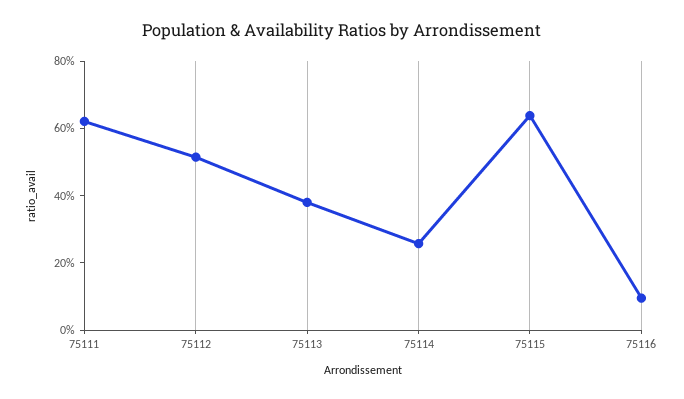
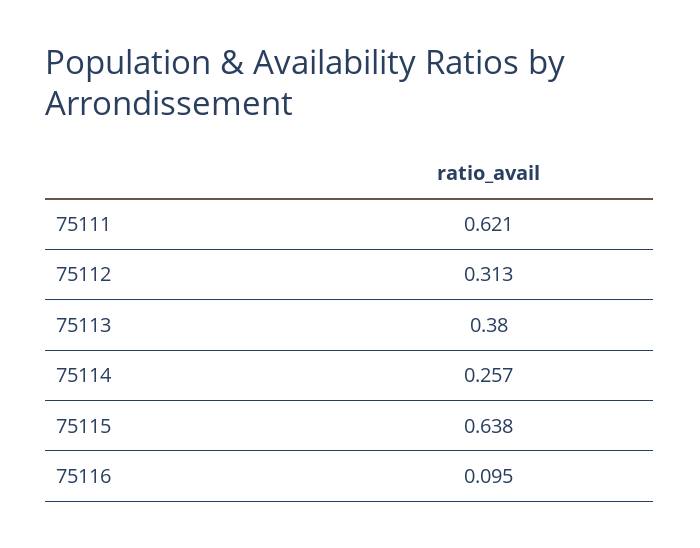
75112: 0.5 -> 0.313

